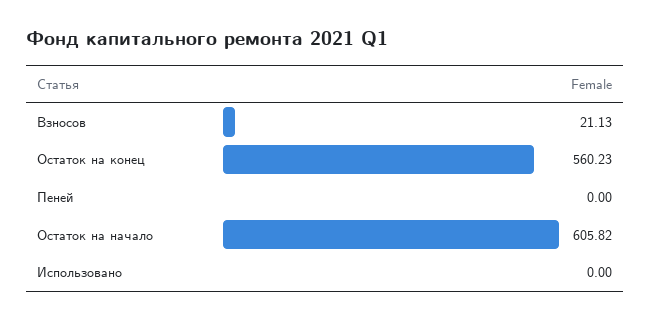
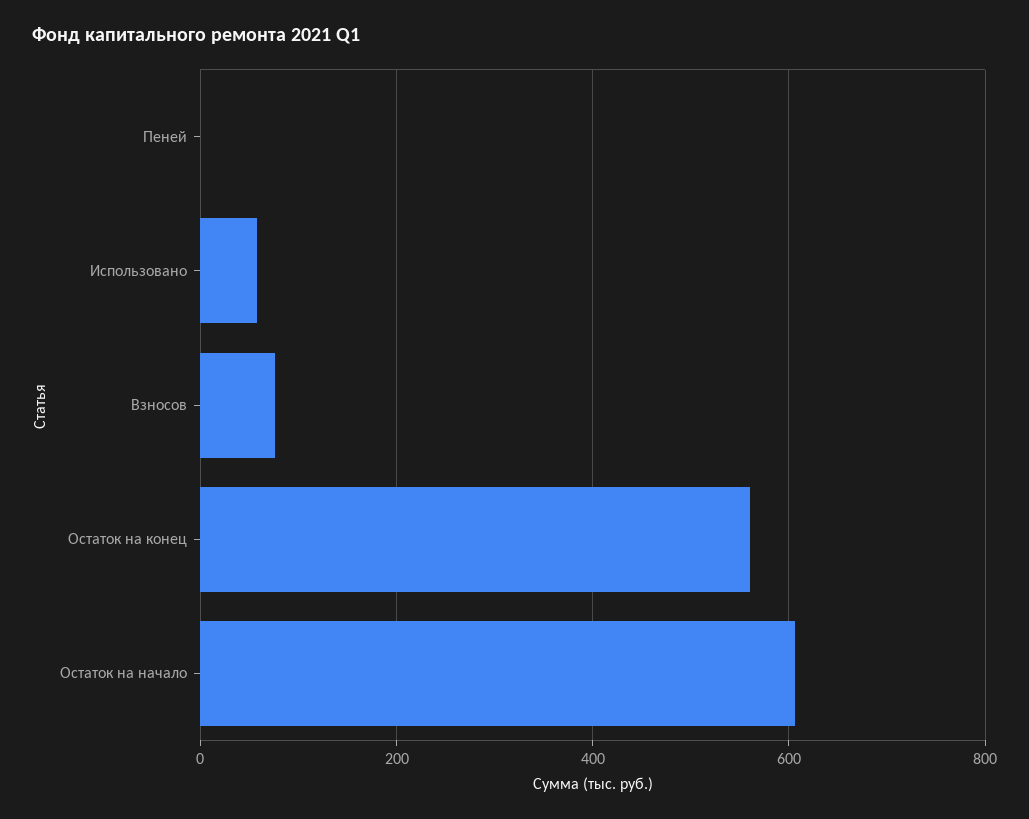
Взносов: 21.13 -> 80
Использовано: 0 -> 60

